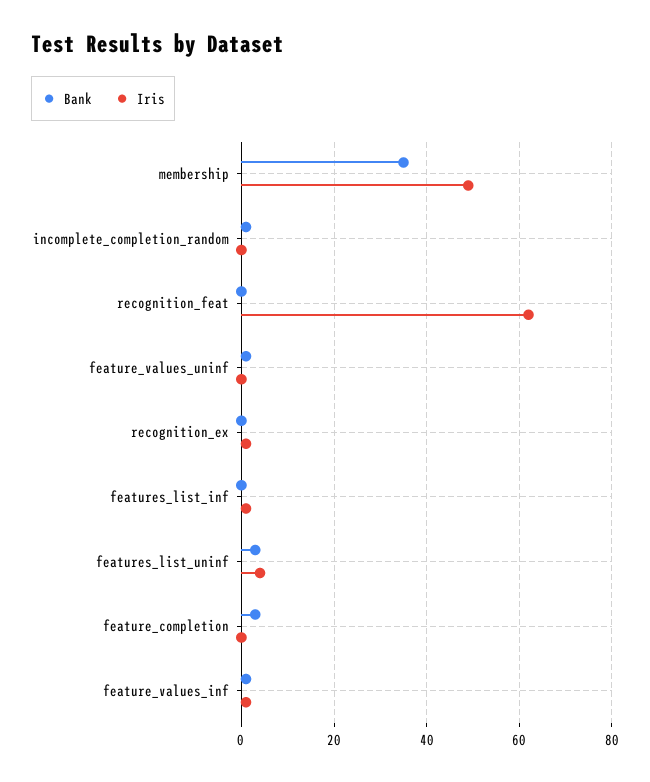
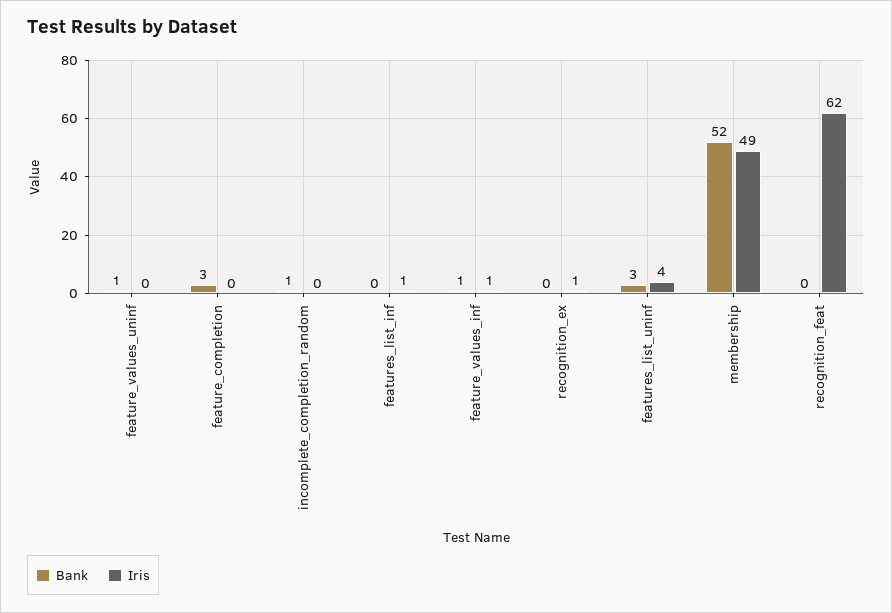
Bank, membership: 35 -> 52

